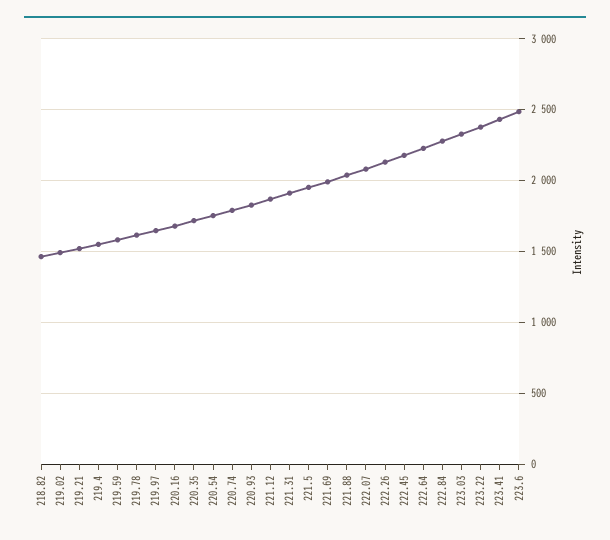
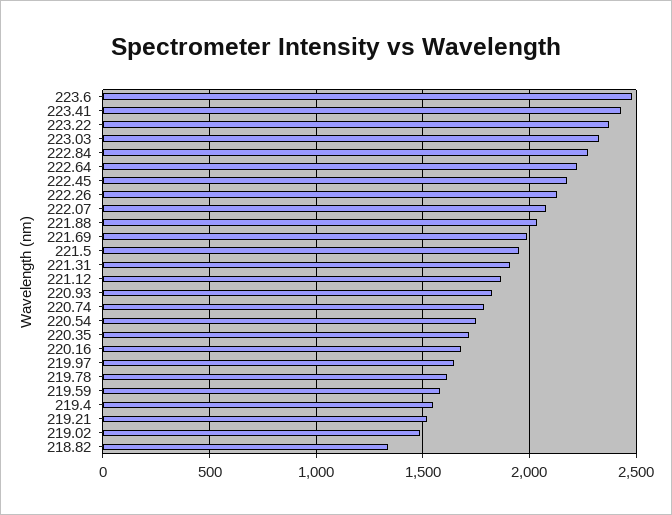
218.82: 1450 -> 1350

